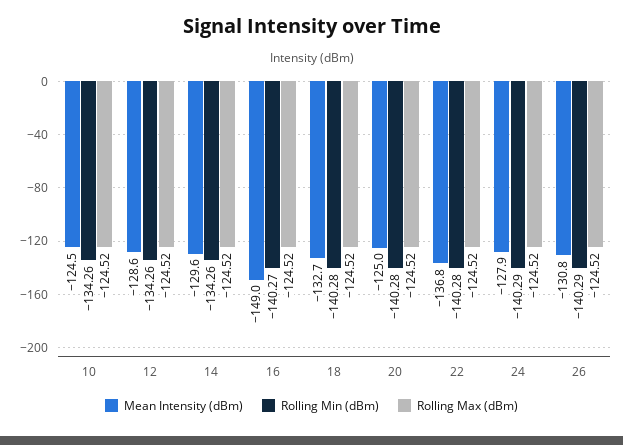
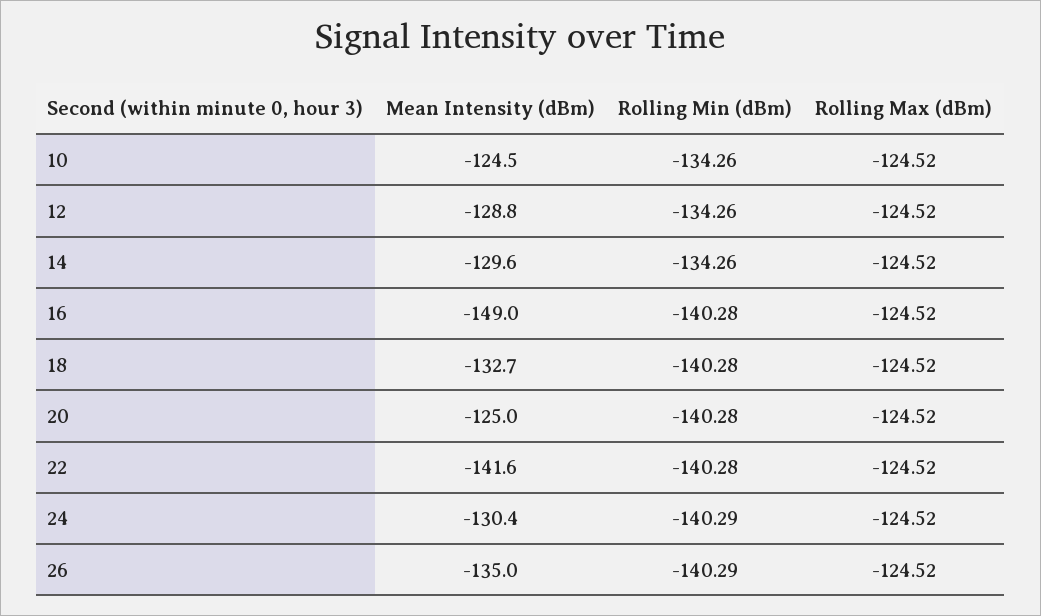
Mean Intensity (dBm), 12: -128.6 -> -128.8
Rolling Min (dBm), 16: -140.27 -> -140.28
Mean Intensity (dBm), 22: -136.8 -> -141.6
Mean Intensity (dBm), 24: -127.9 -> -130.4
Mean Intensity (dBm), 26: -130.8 -> -135

